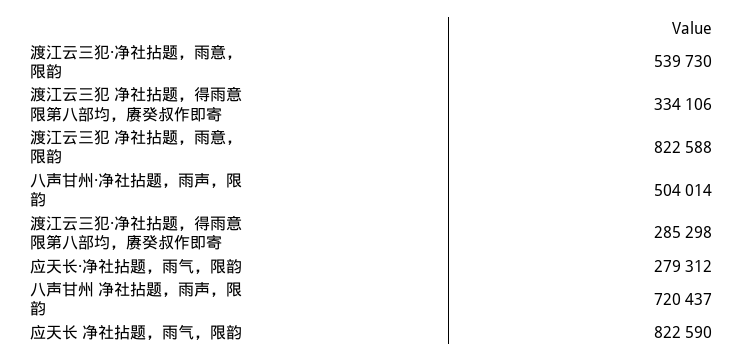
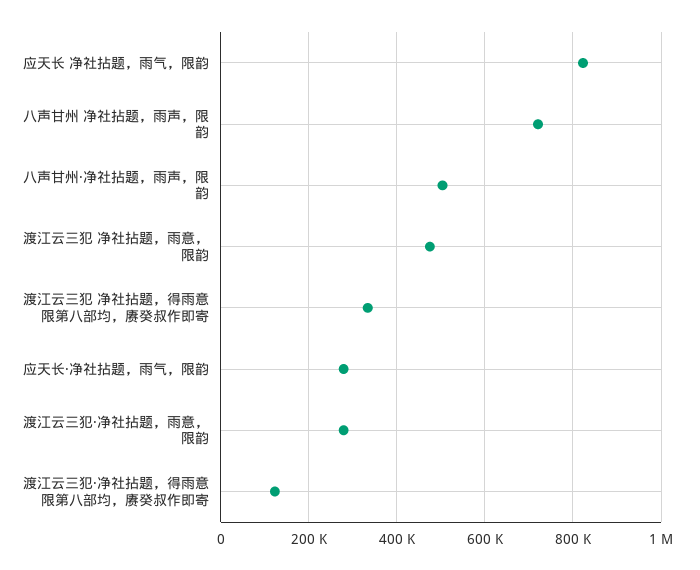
渡江云三犯·净社拈题，雨意，限韵: 539730 -> 280000
渡江云三犯 净社拈题，雨意，限韵: 822588 -> 480000
渡江云三犯·净社拈题，得雨意限第八部均，赓癸叔作即寄: 285298 -> 120000

